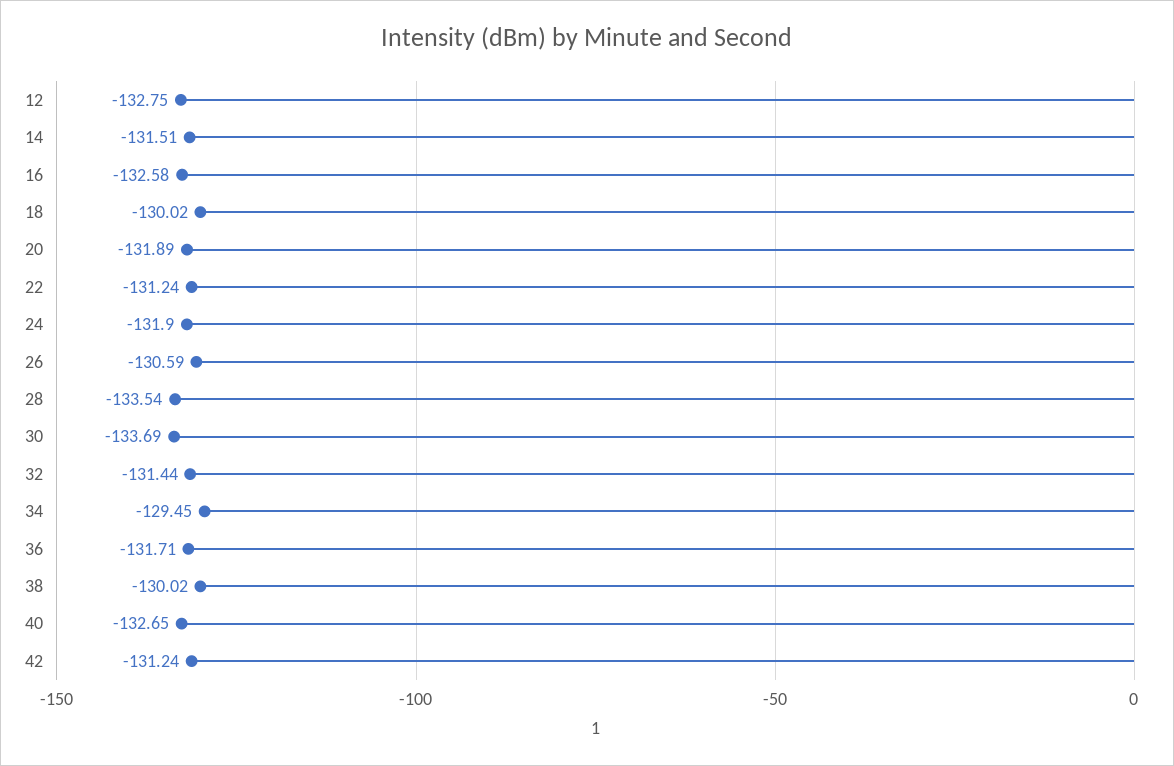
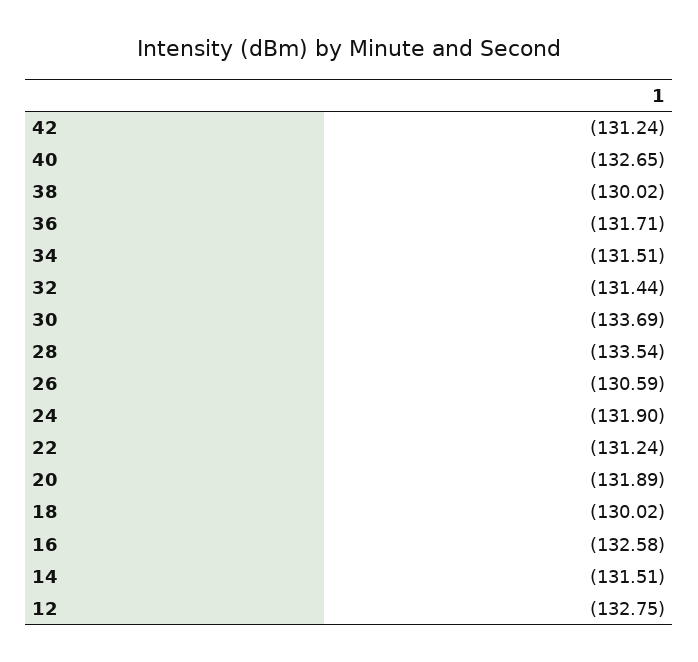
34: -129.45 -> -131.51

